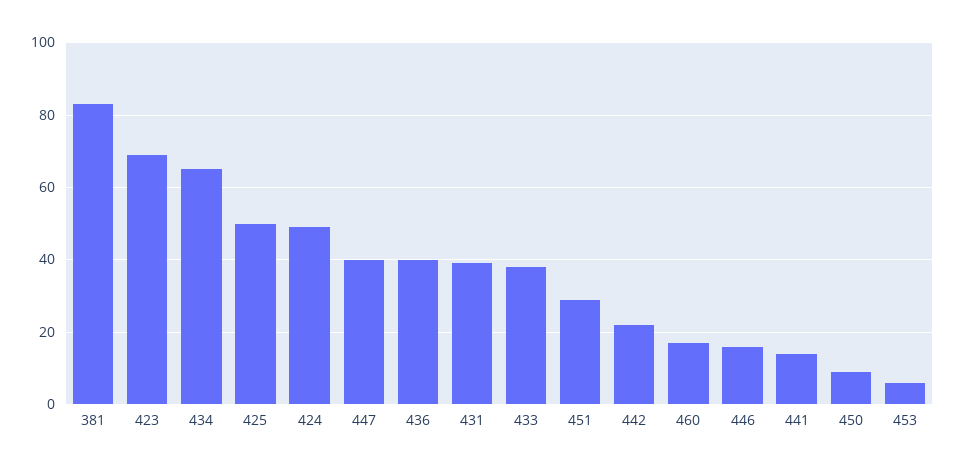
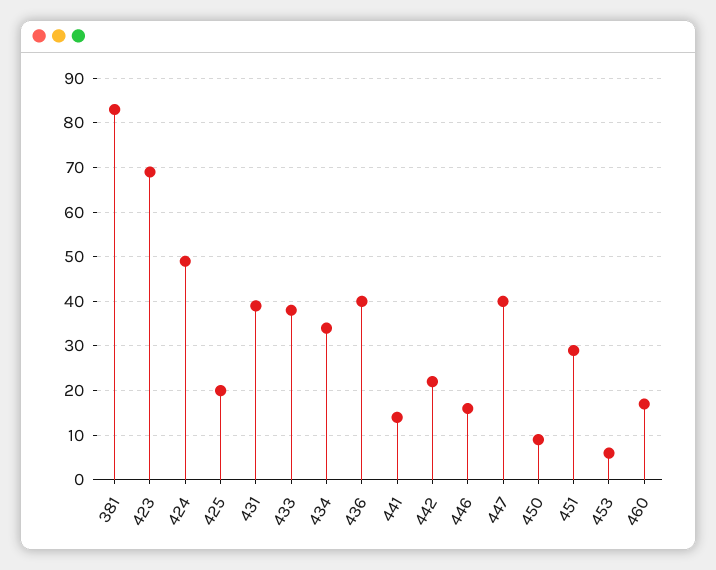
434: 65 -> 35
425: 50 -> 20

